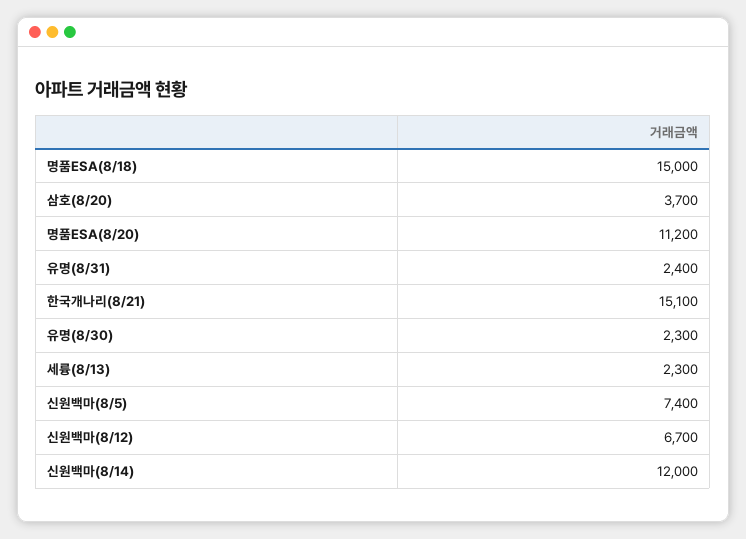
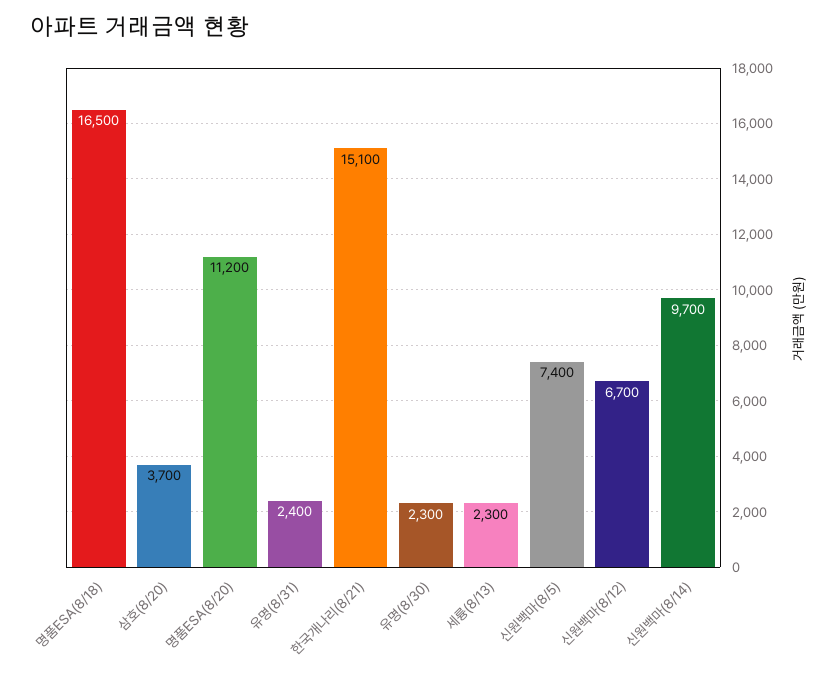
명품ESA(8/18): 15000 -> 16500
신원백마(8/14): 12000 -> 9700

